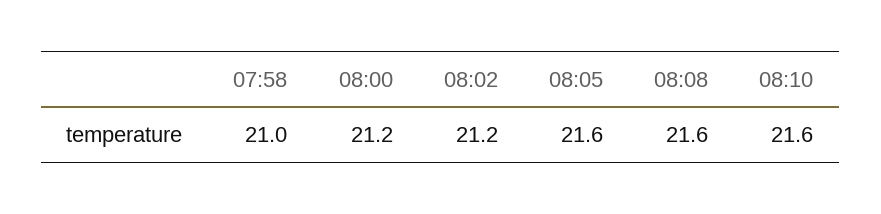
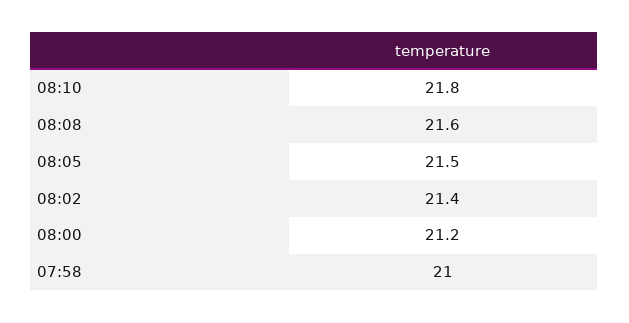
08:02: 21.2 -> 21.4
08:05: 21.6 -> 21.5
08:10: 21.6 -> 21.8

